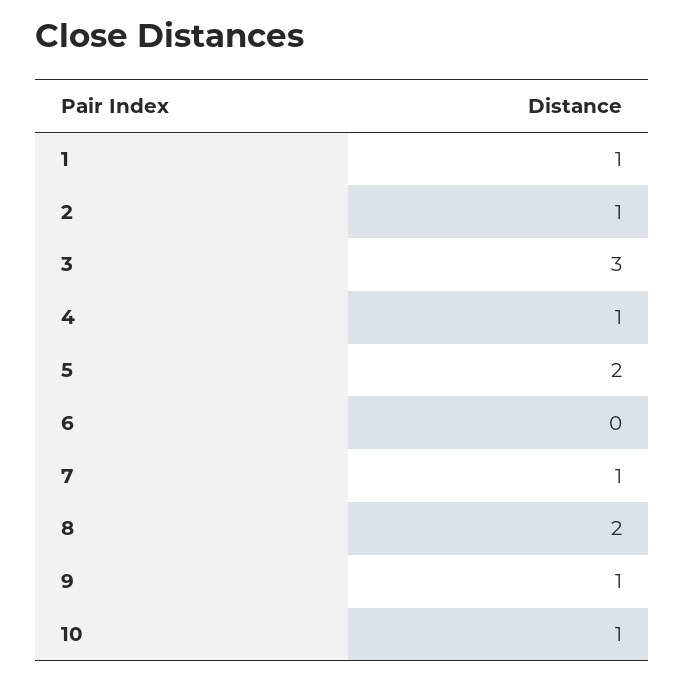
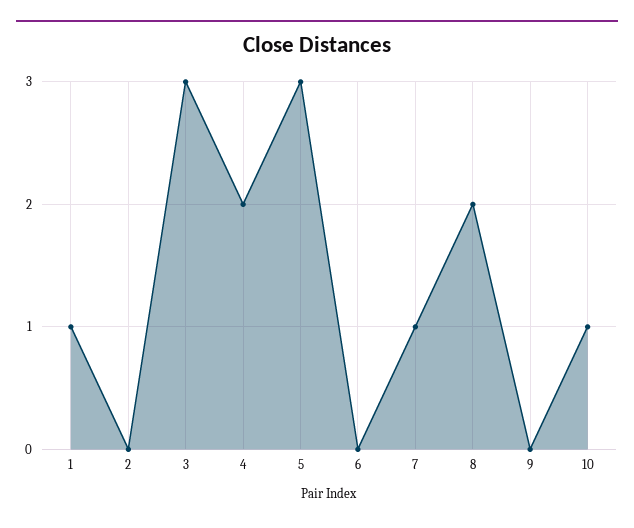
2: 1 -> 0
4: 1 -> 2
5: 2 -> 3
9: 1 -> 0

